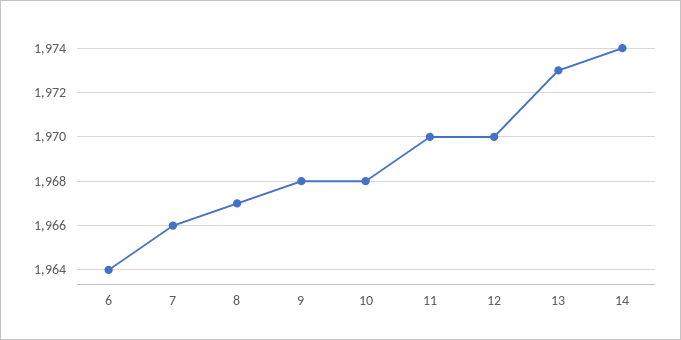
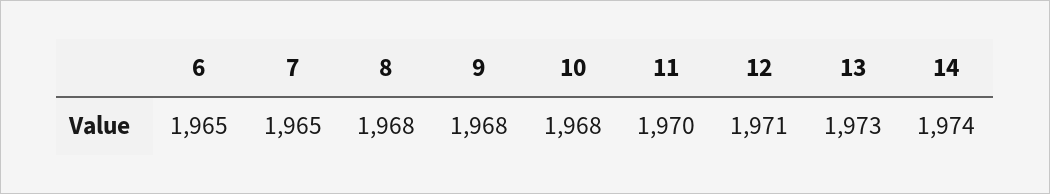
6: 1964 -> 1965
7: 1966 -> 1965
8: 1967 -> 1968
12: 1970 -> 1971

